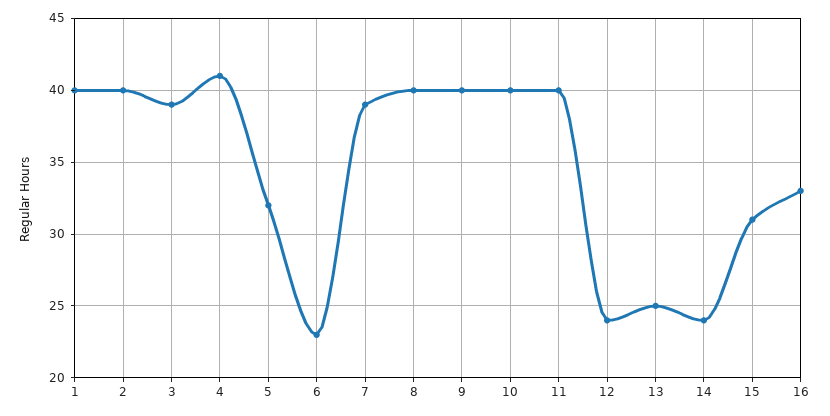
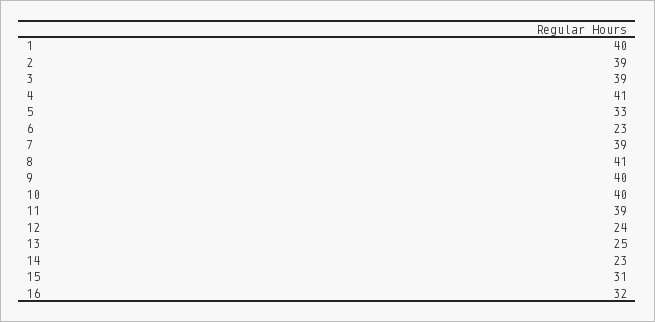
2: 40 -> 39
5: 32 -> 33
8: 40 -> 41
11: 40 -> 39
14: 24 -> 23
16: 33 -> 32

